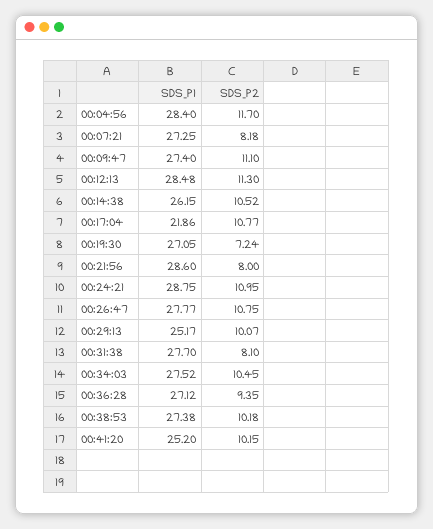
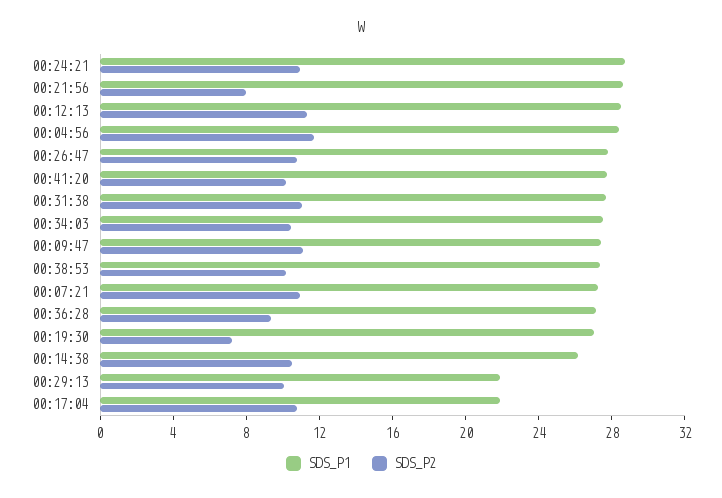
SDS_P2, 00:07:21: 8.18 -> 11
SDS_P1, 00:29:13: 25.17 -> 22
SDS_P2, 00:31:38: 8.1 -> 11
SDS_P1, 00:41:20: 25.2 -> 28

